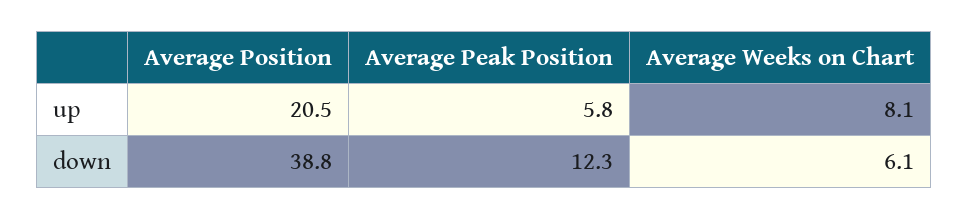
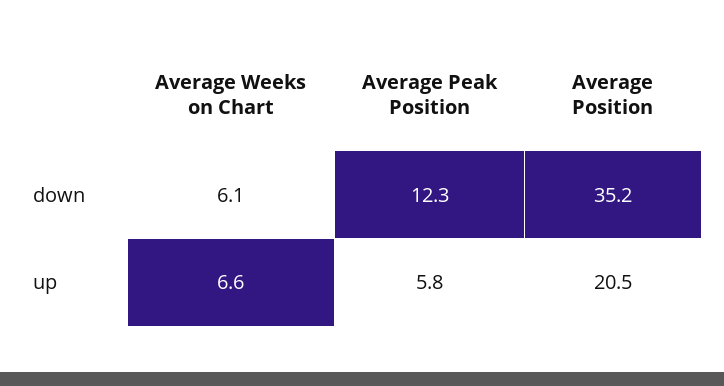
Average Weeks on Chart, up: 8.1 -> 6.6
Average Position, down: 38.8 -> 35.2

